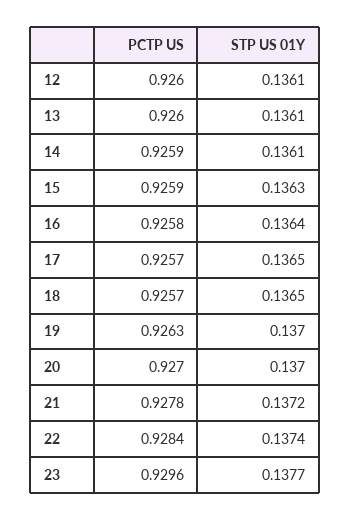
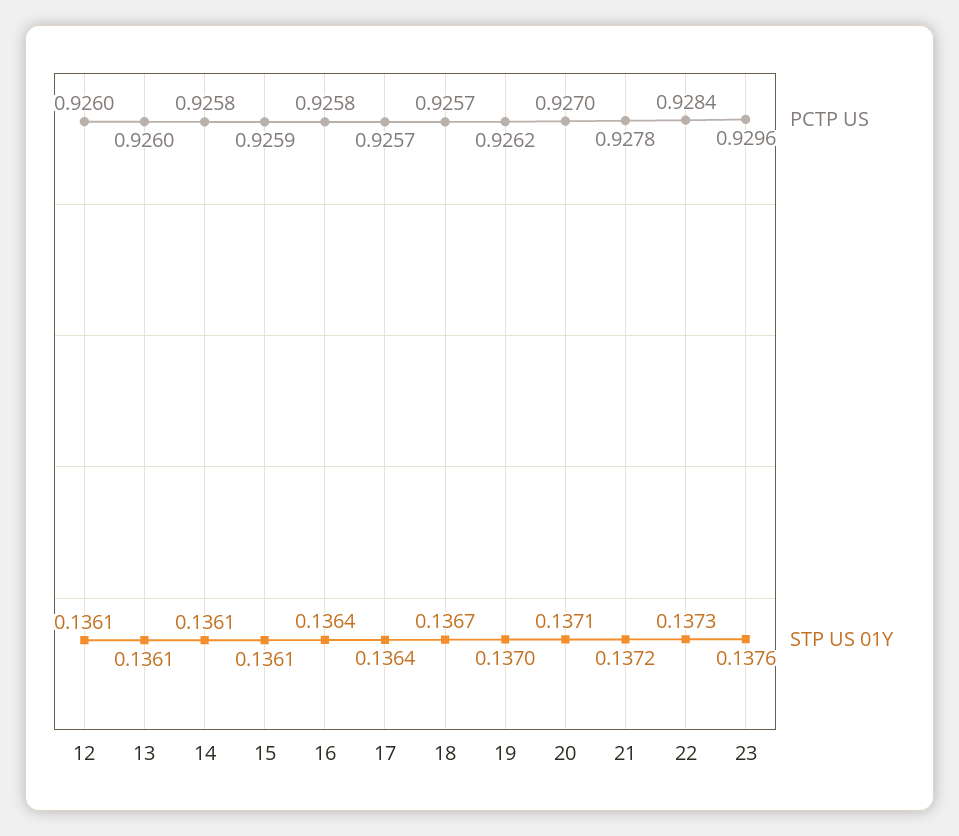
PCTP US, 14: 0.9259 -> 0.9258
STP US 01Y, 15: 0.1363 -> 0.1361
STP US 01Y, 17: 0.1365 -> 0.1364
STP US 01Y, 18: 0.1365 -> 0.1367
PCTP US, 19: 0.9263 -> 0.9262
STP US 01Y, 20: 0.137 -> 0.1371
STP US 01Y, 22: 0.1374 -> 0.1373
STP US 01Y, 23: 0.1377 -> 0.1376

